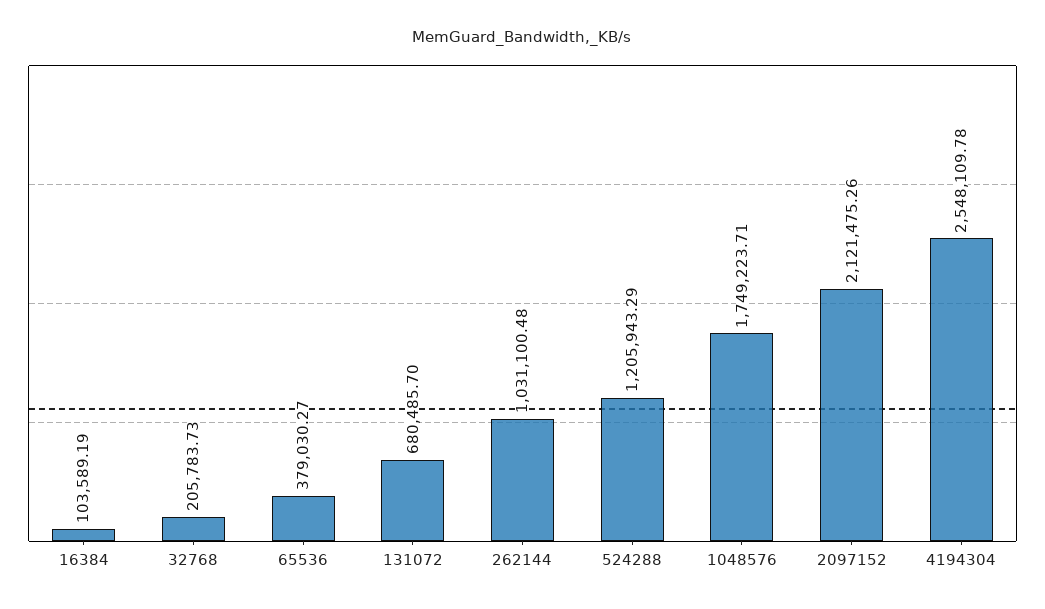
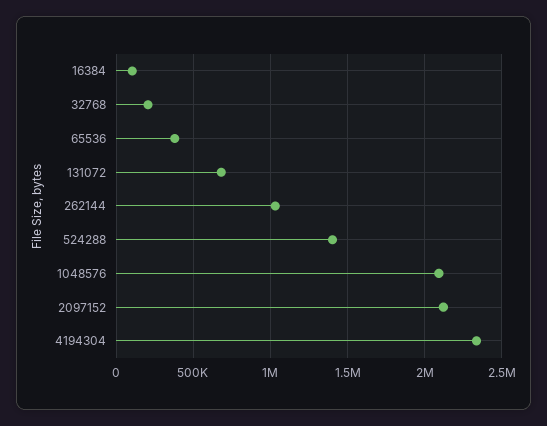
524288: 1205943.29 -> 1400000
1048576: 1749223.71 -> 2100000
4194304: 2548109.78 -> 2350000

